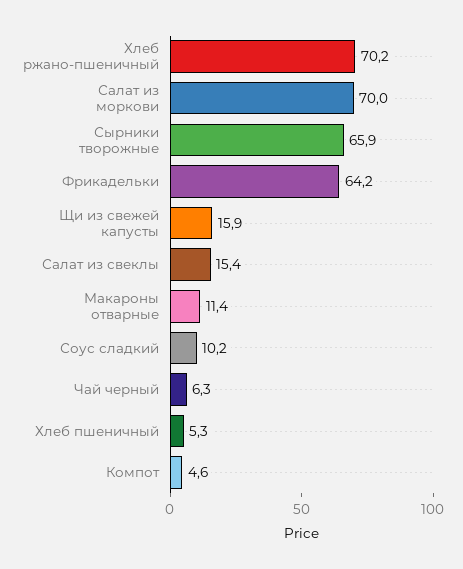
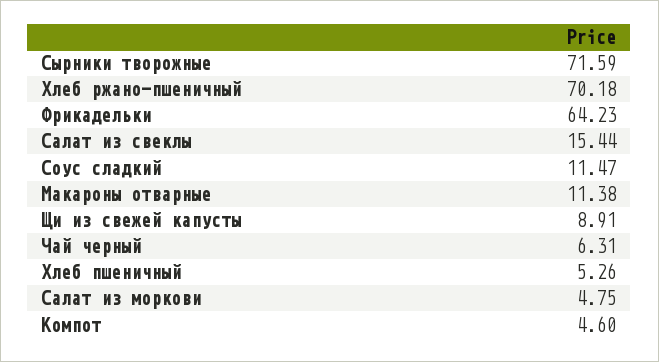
Салат из моркови: 70 -> 4.75
Сырники творожные: 65.9 -> 71.59
Щи из свежей капусты: 15.9 -> 8.91
Соус сладкий: 10.2 -> 11.47

